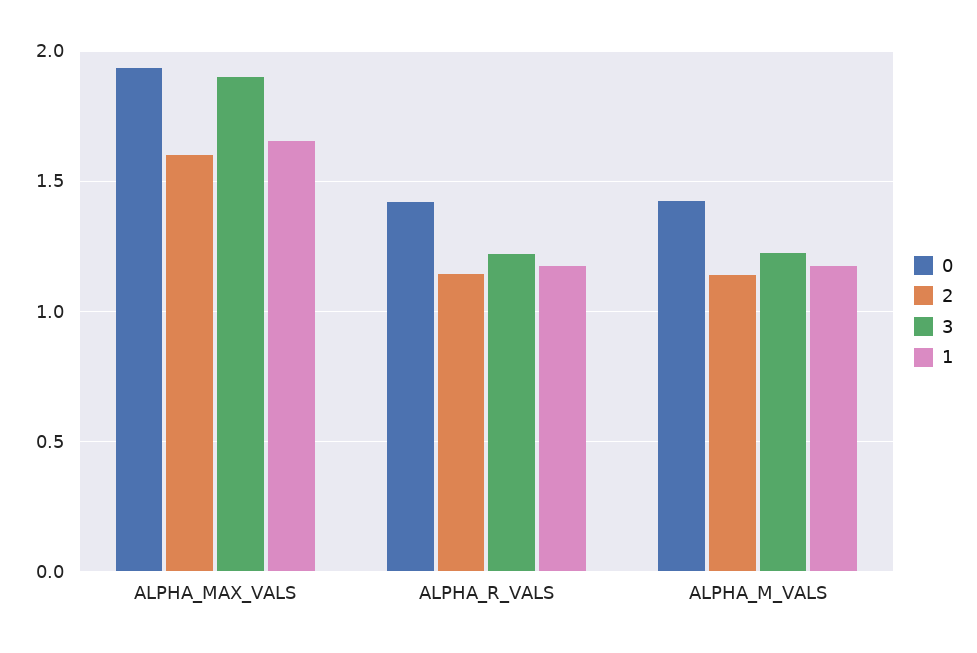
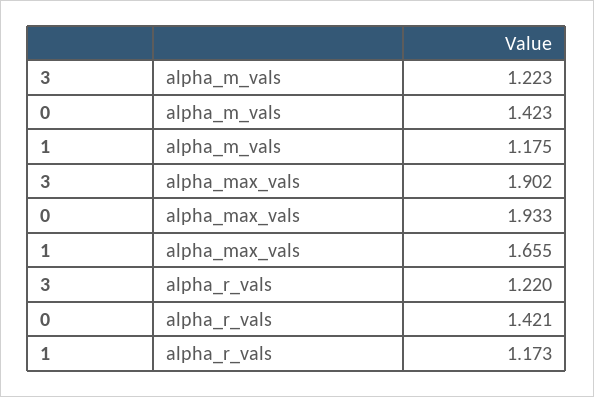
2, ALPHA_MAX_VALS: 1.6 -> none
2, ALPHA_R_VALS: 1.15 -> none
2, ALPHA_M_VALS: 1.15 -> none

